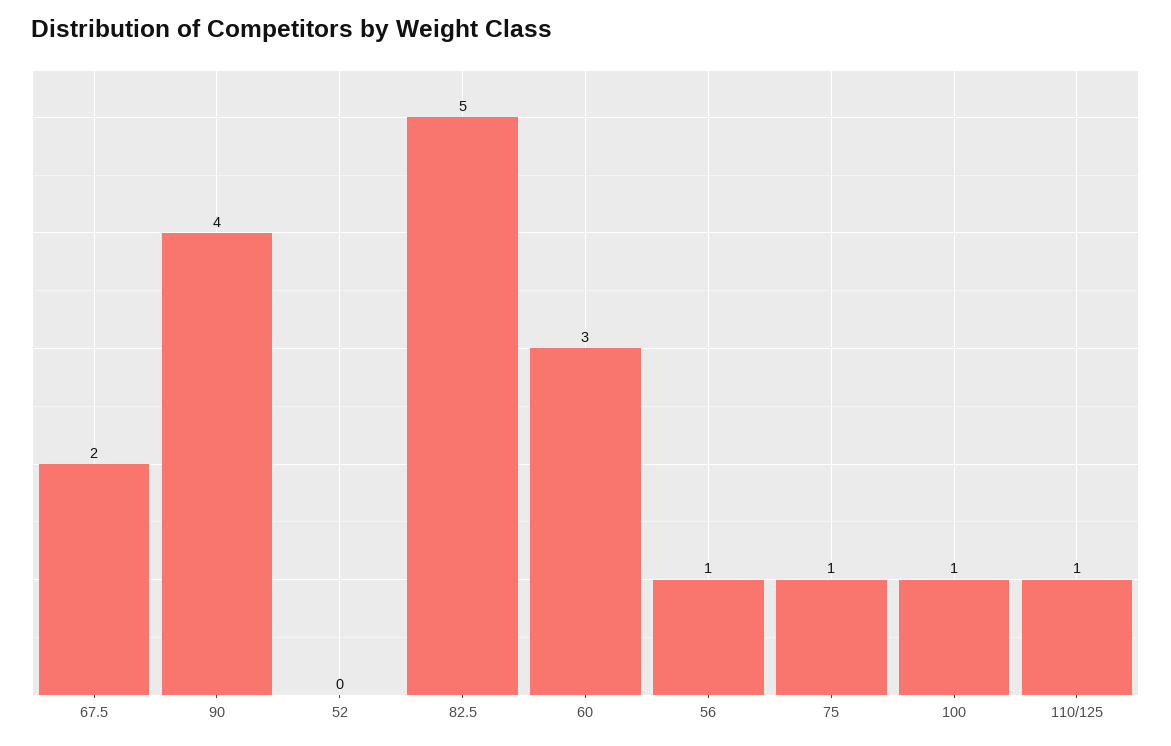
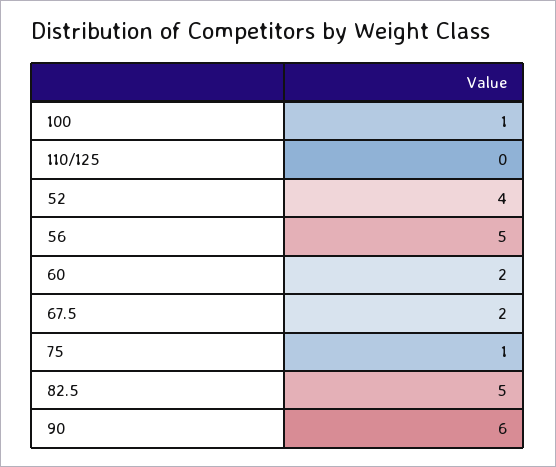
90: 4 -> 6
52: 0 -> 4
60: 3 -> 2
56: 1 -> 5
110/125: 1 -> 0

